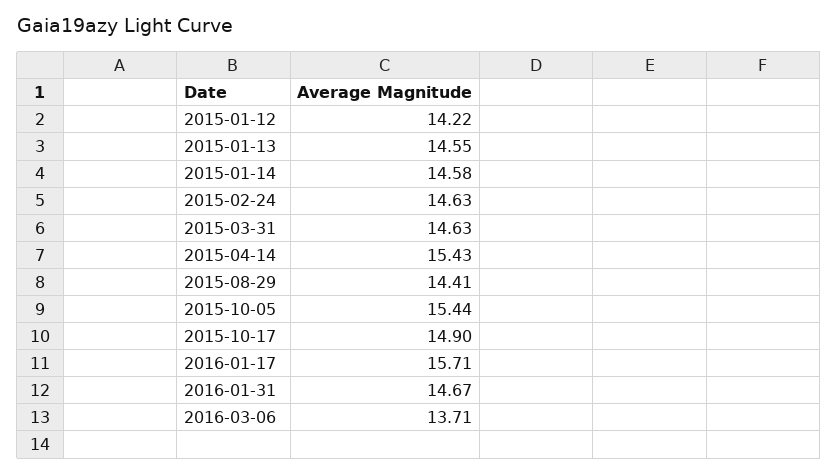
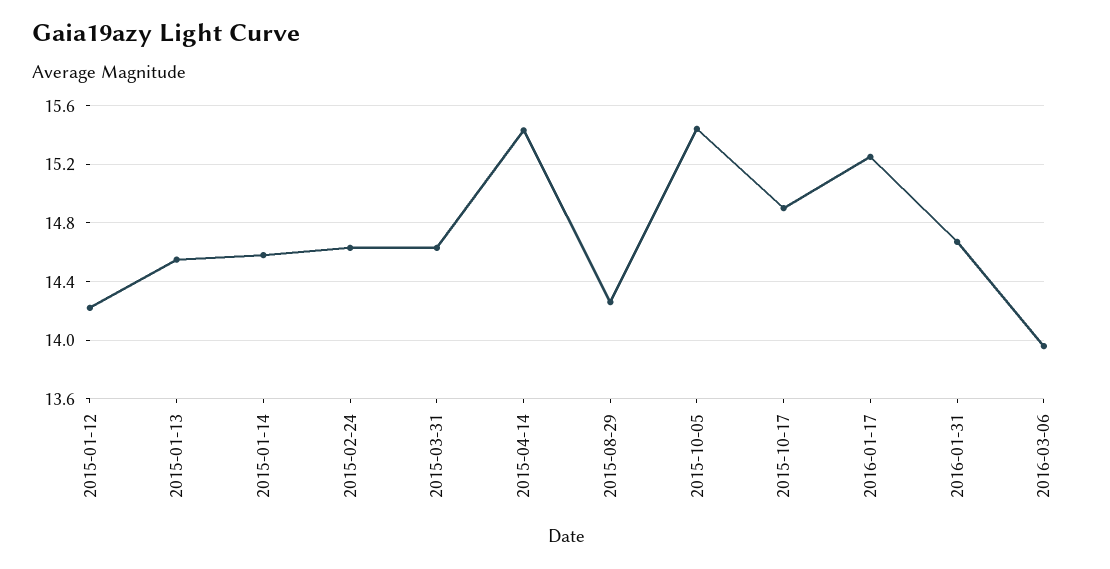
2015-08-29: 14.41 -> 14.25
2016-01-17: 15.71 -> 15.25
2016-03-06: 13.71 -> 13.95

